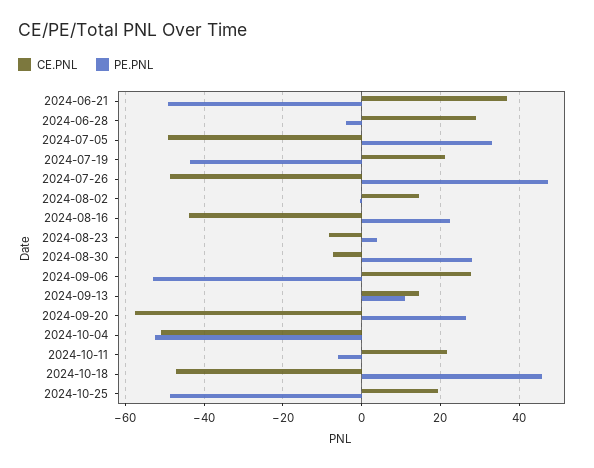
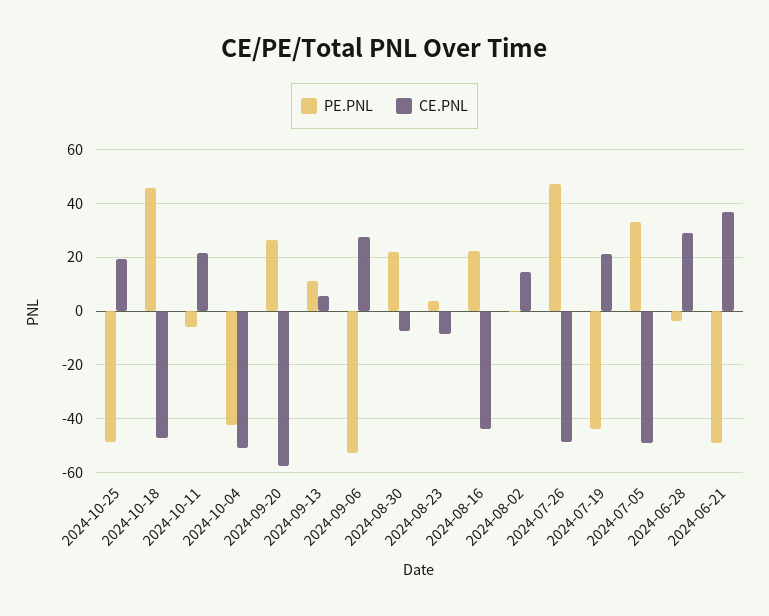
PE.PNL, 2024-08-30: 28 -> 22.5
CE.PNL, 2024-09-13: 14 -> 5
PE.PNL, 2024-10-04: -52 -> -42.5

